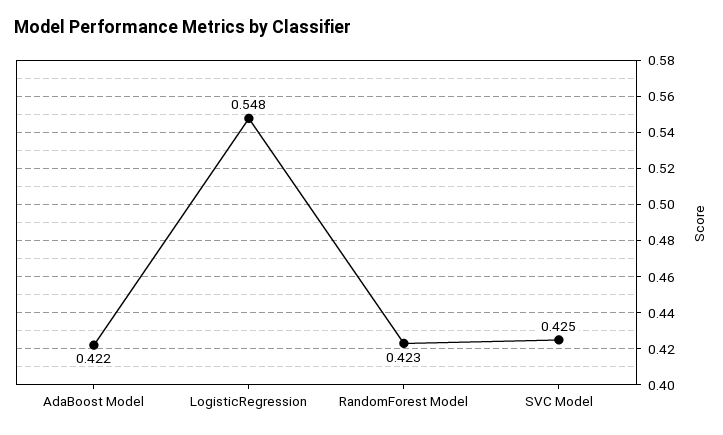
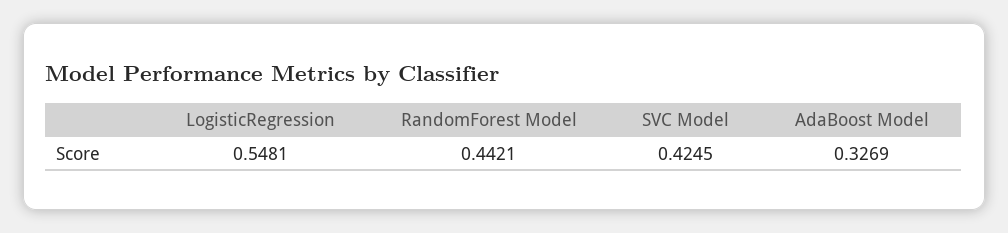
AdaBoost Model: 0.422 -> 0.3269
RandomForest Model: 0.423 -> 0.4421

